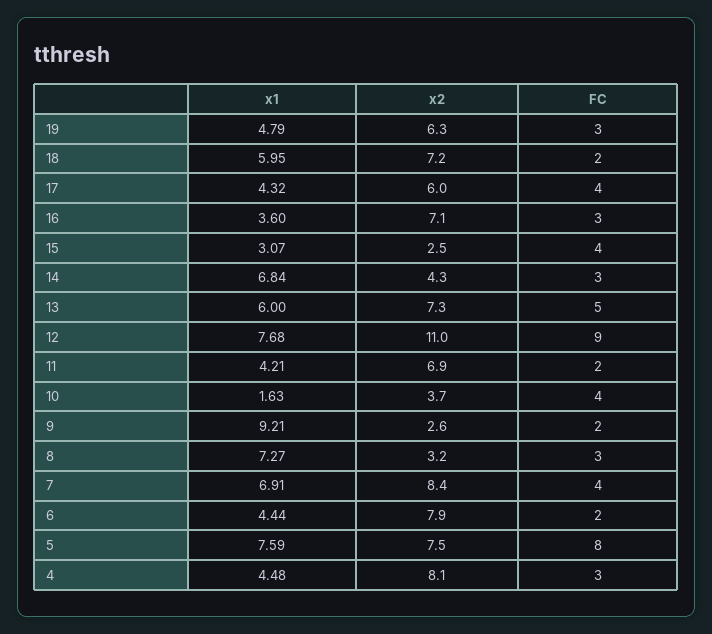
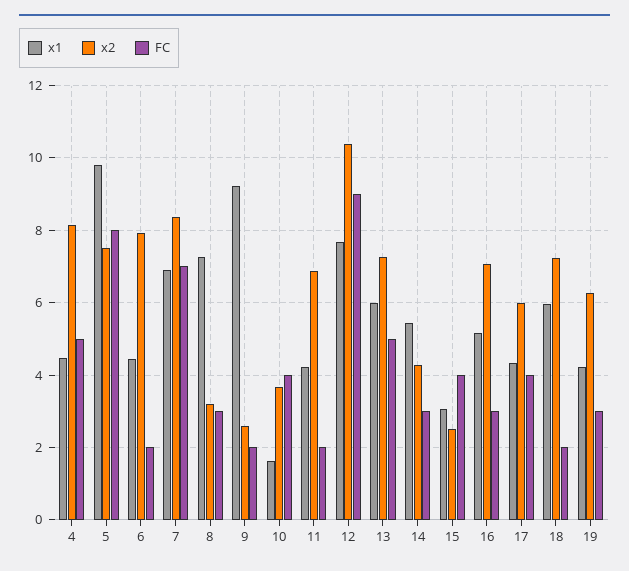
x1, 19: 4.79 -> 4.2
x1, 16: 3.6 -> 5.2
x1, 14: 6.84 -> 5.4
x2, 12: 11 -> 10.4
FC, 7: 4 -> 7
x1, 5: 7.59 -> 9.8
FC, 4: 3 -> 5

